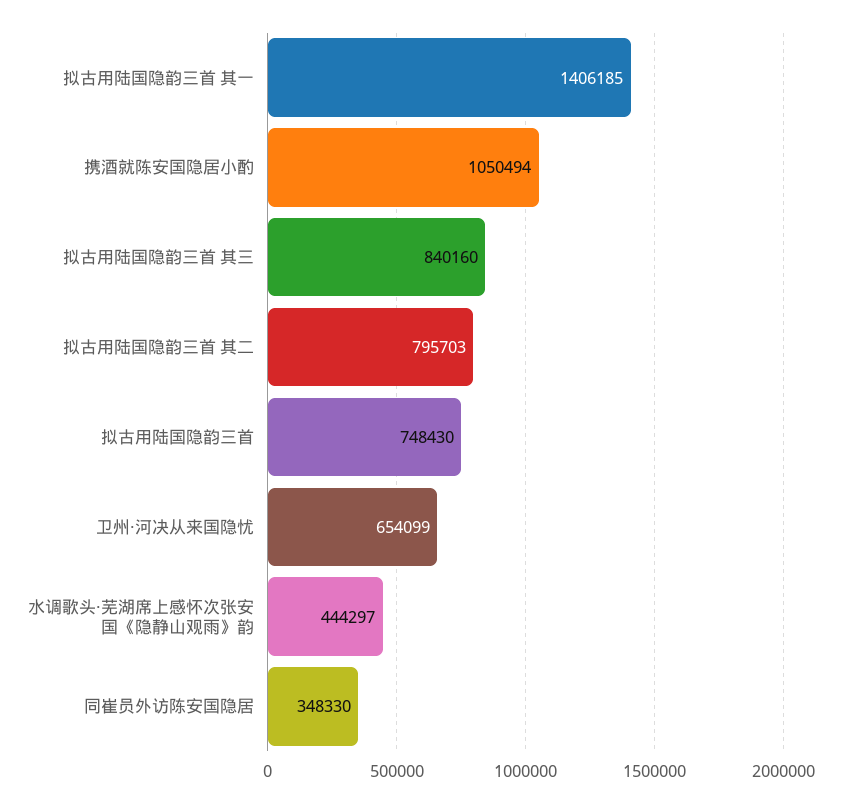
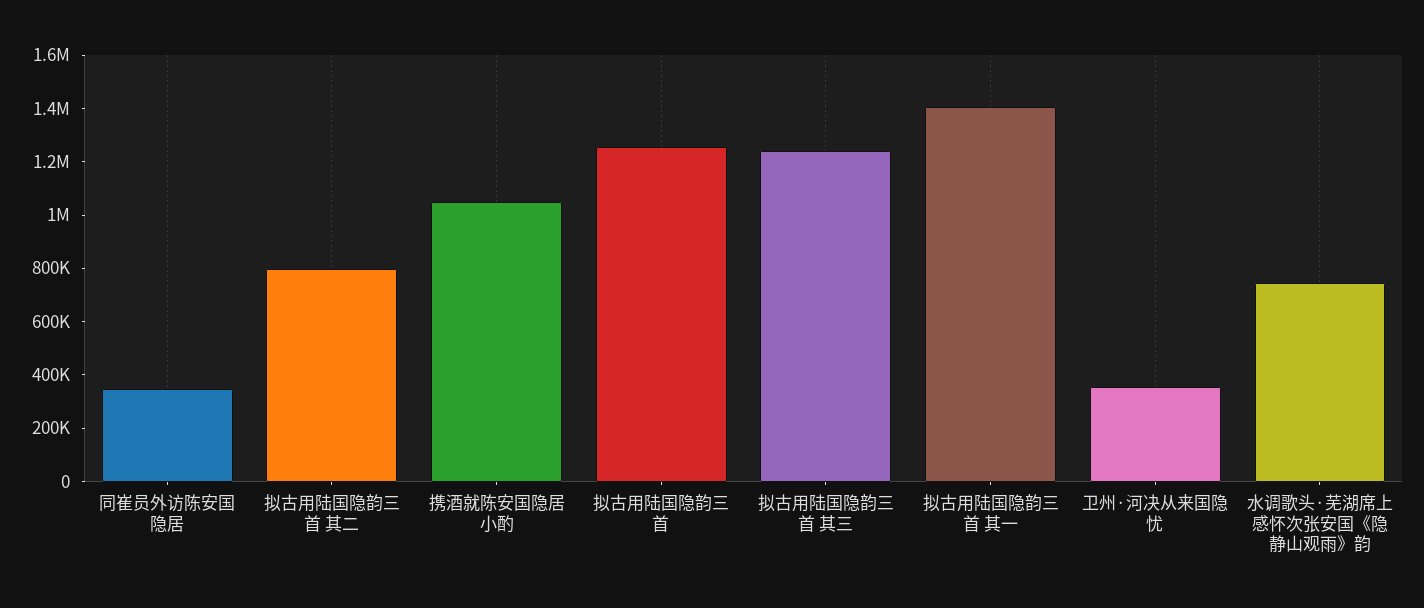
拟古用陆国隐韵三首 其三: 840160 -> 1250000
拟古用陆国隐韵三首: 748430 -> 1250000
卫州·河决从来国隐忧: 654099 -> 350000
水调歌头·芜湖席上感怀次张安国《隐静山观雨》韵: 444297 -> 750000

